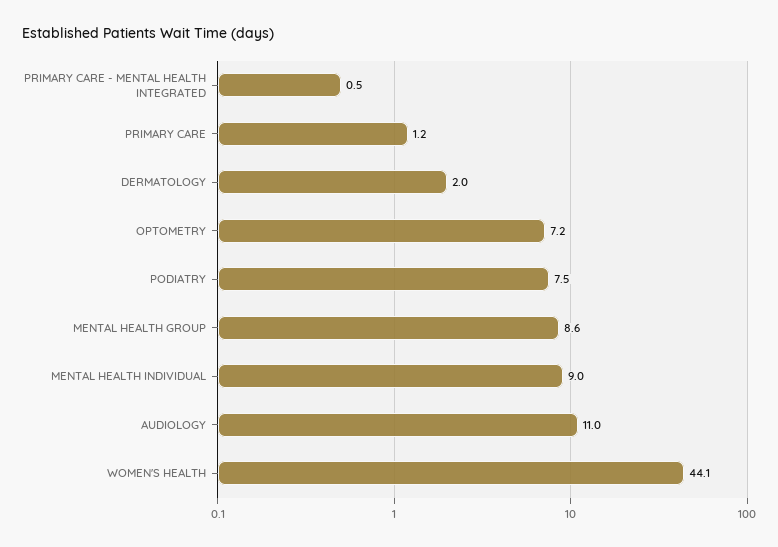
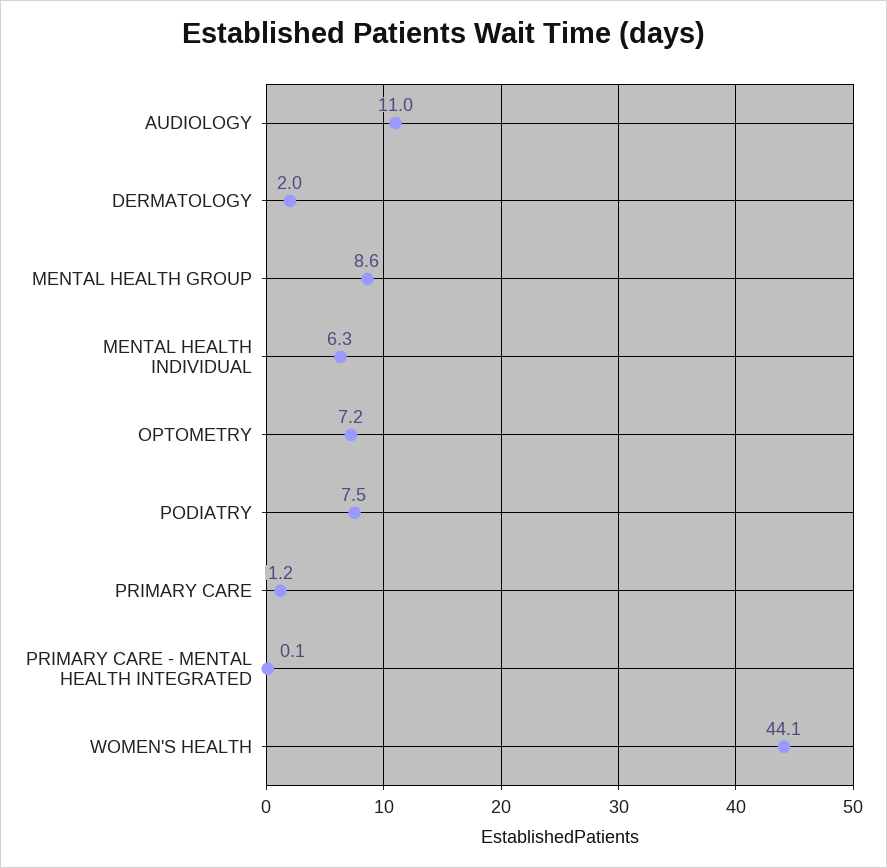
PRIMARY CARE - MENTAL HEALTH INTEGRATED: 0.5 -> 0.1
MENTAL HEALTH INDIVIDUAL: 9 -> 6.3

